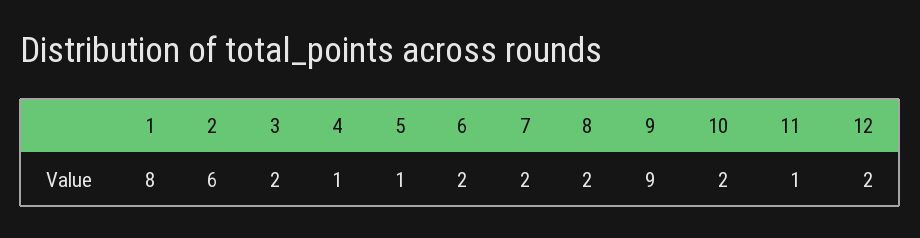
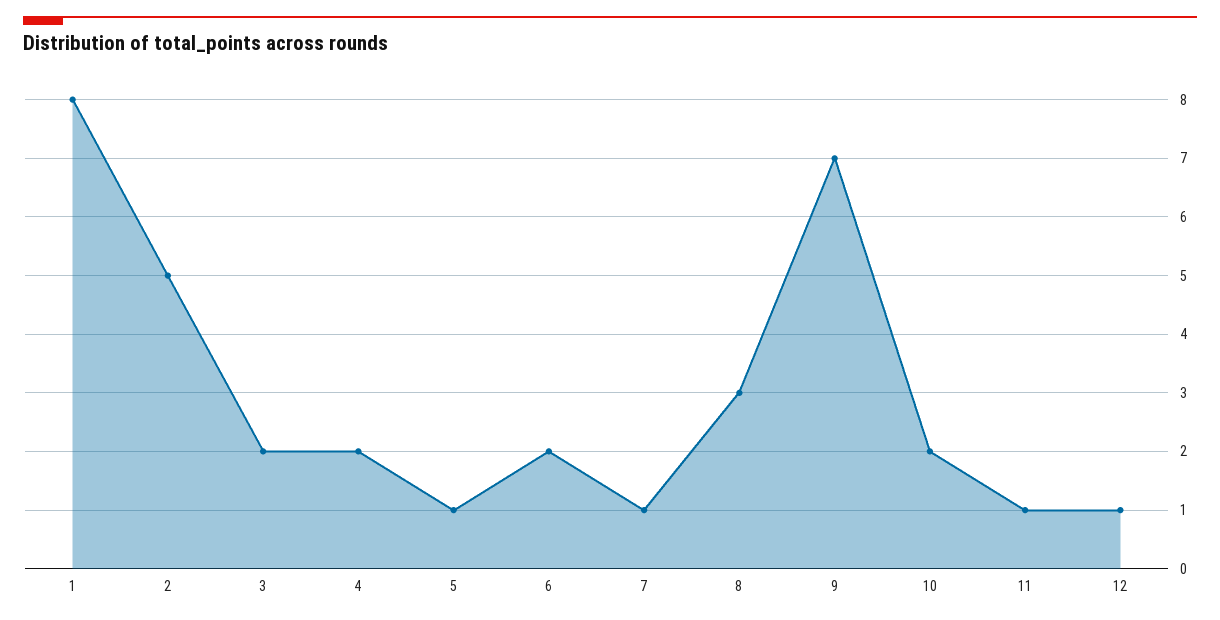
2: 6 -> 5
4: 1 -> 2
7: 2 -> 1
8: 2 -> 3
9: 9 -> 7
12: 2 -> 1

